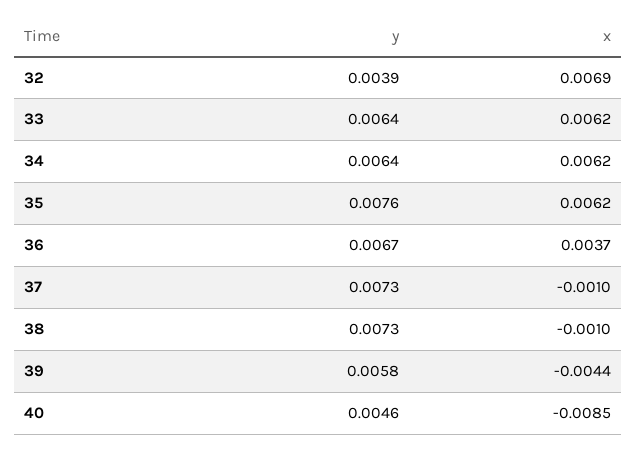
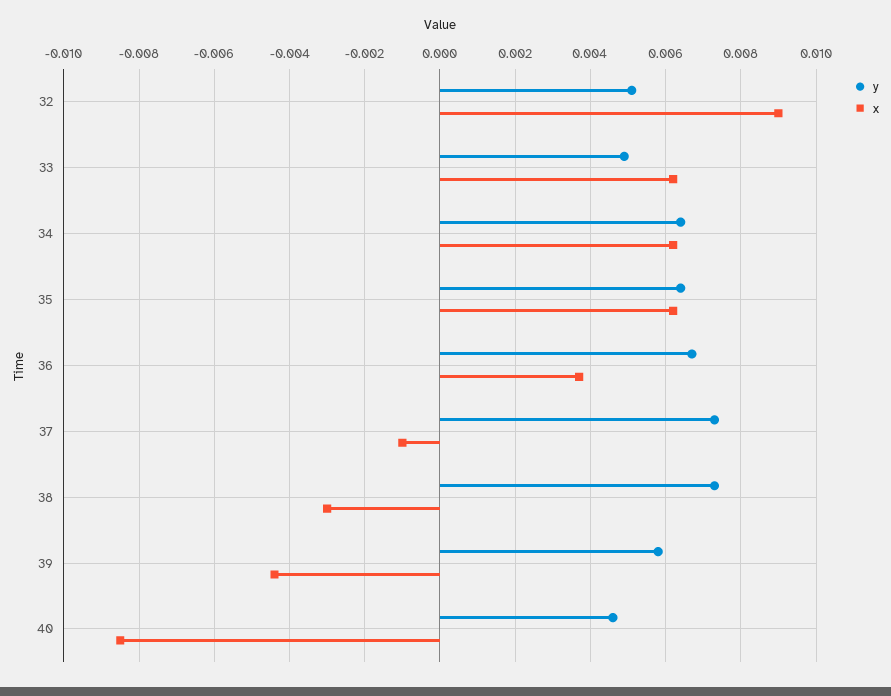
y, 32: 0.0039 -> 0.005
x, 32: 0.0069 -> 0.009
y, 33: 0.0064 -> 0.005
y, 35: 0.0076 -> 0.0065
x, 38: -0.001 -> -0.003

